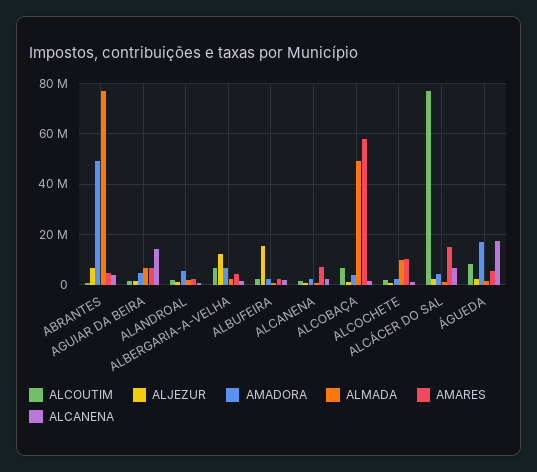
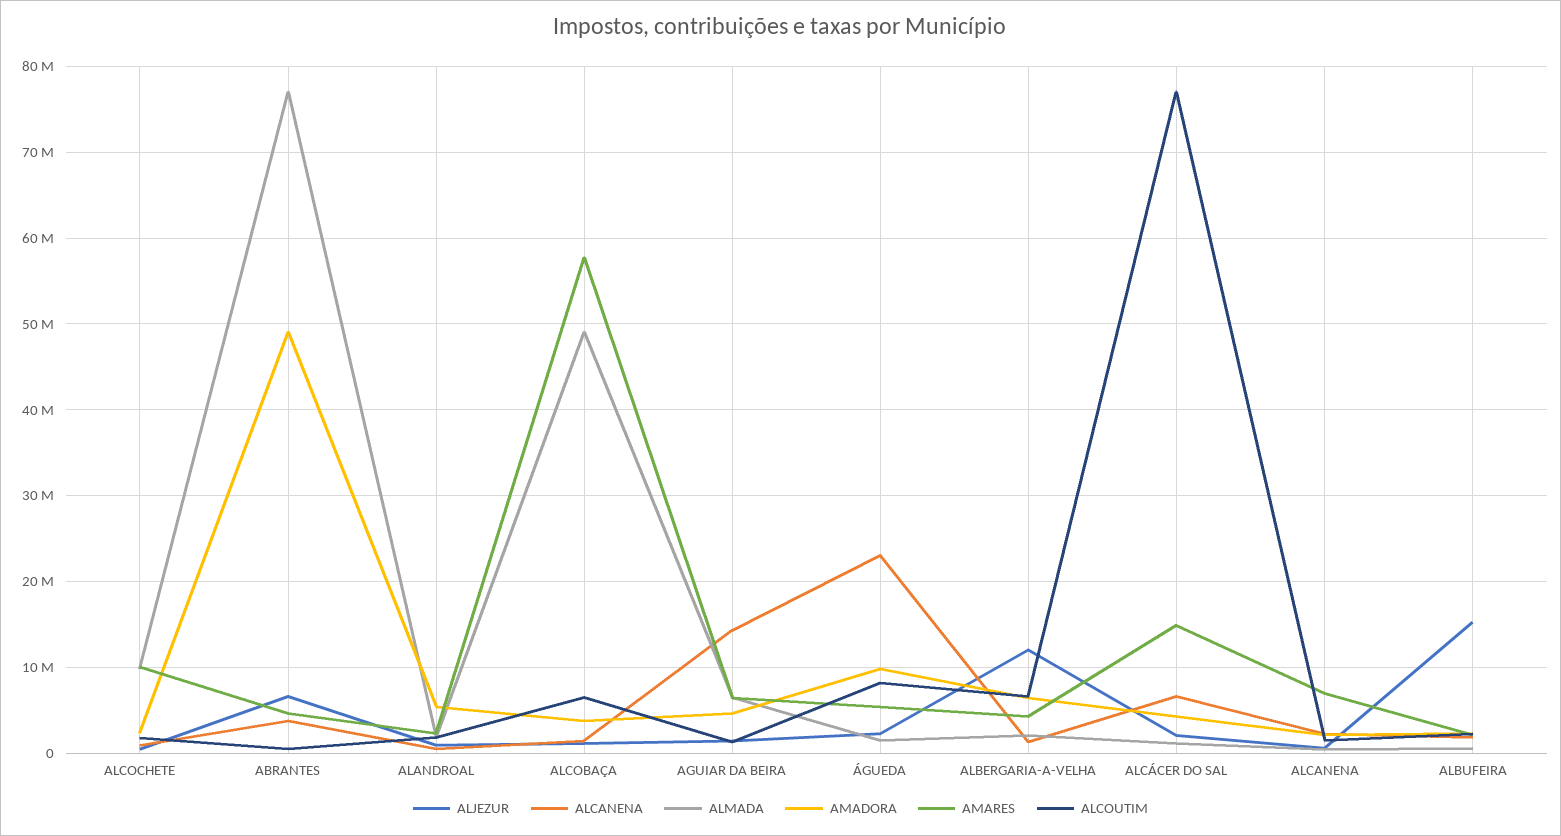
AMADORA, ÁGUEDA: 17500000 -> 10000000
ALCANENA, ÁGUEDA: 17500000 -> 23000000

